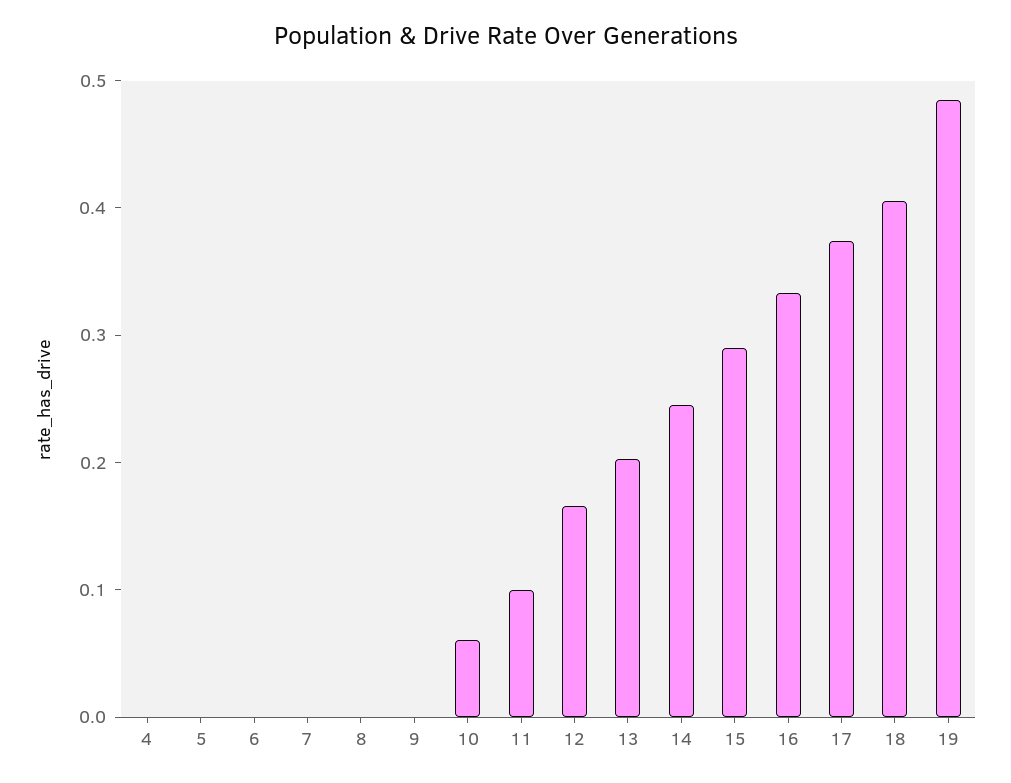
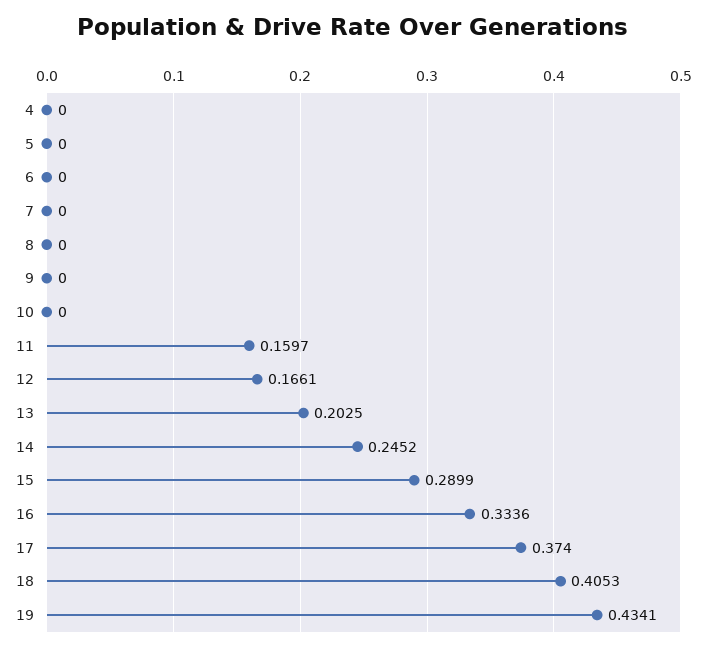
10: 0.06 -> 0
11: 0.1 -> 0.1597
19: 0.48 -> 0.4341

